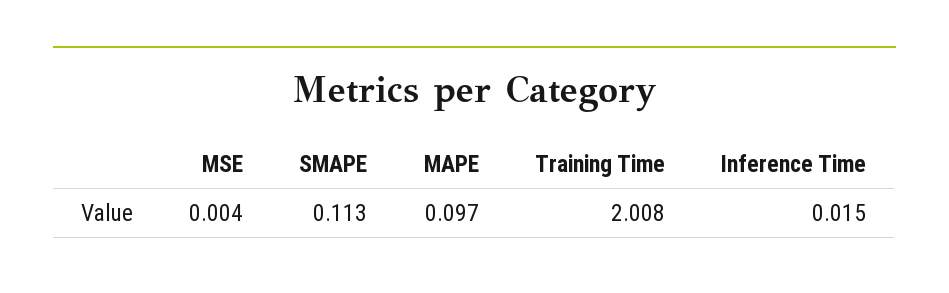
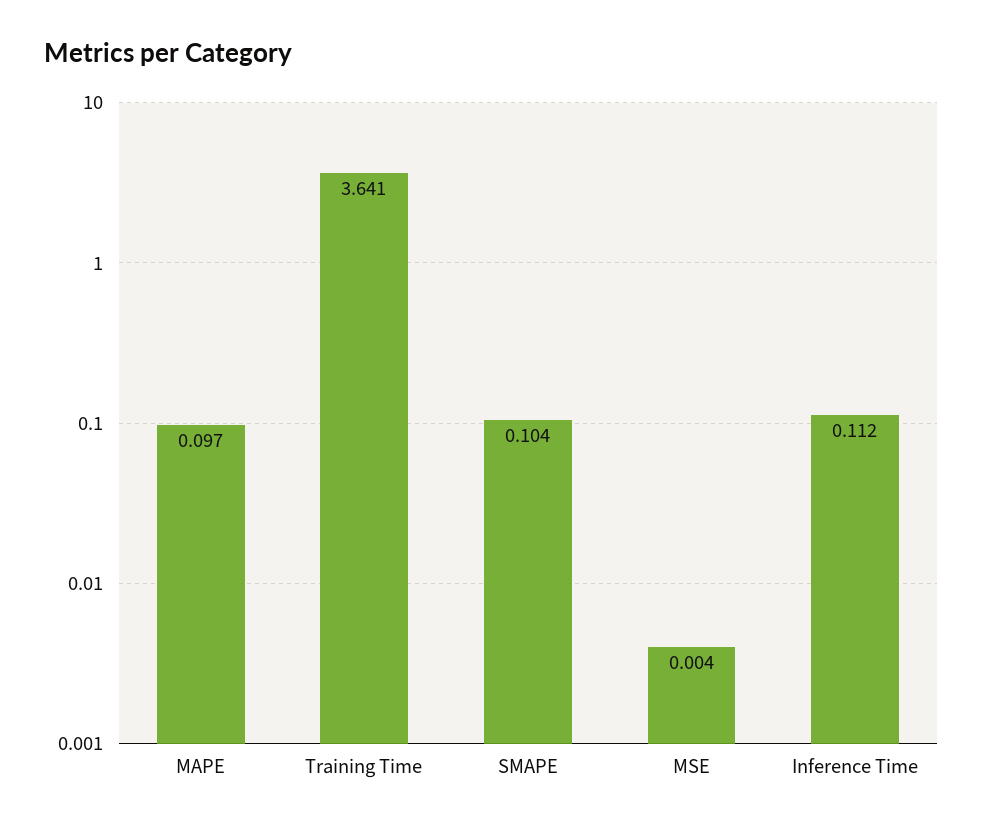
SMAPE: 0.113 -> 0.104
Training Time: 2.008 -> 3.641
Inference Time: 0.015 -> 0.112

